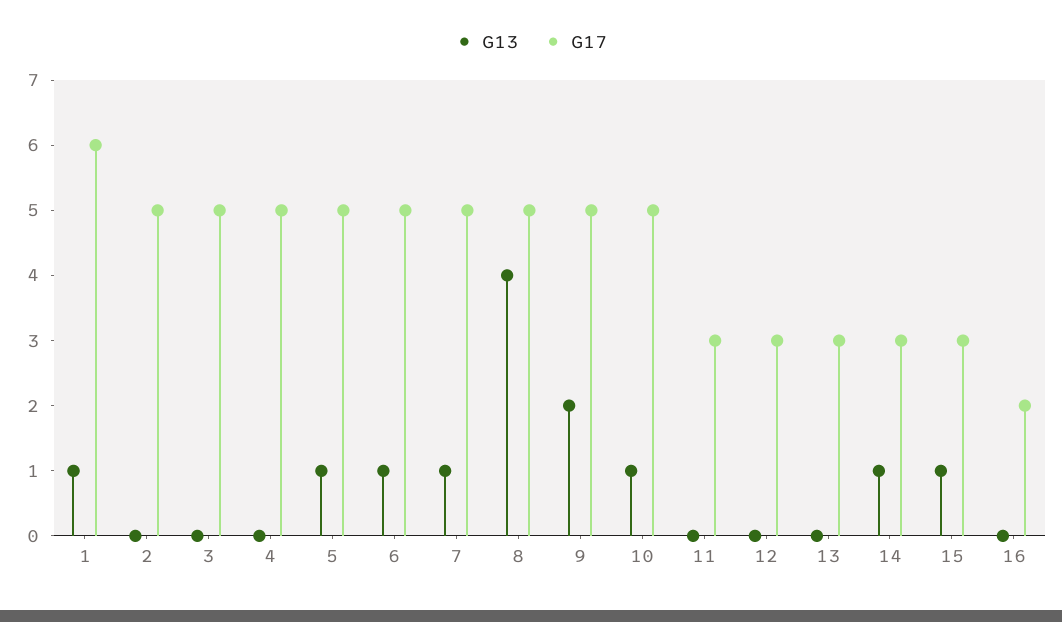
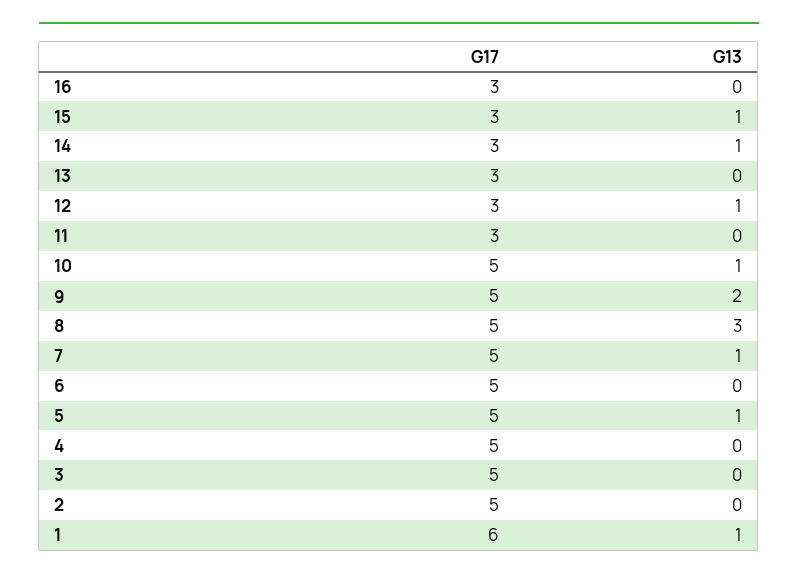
G13, 6: 1 -> 0
G13, 8: 4 -> 3
G13, 12: 0 -> 1
G17, 16: 2 -> 3

